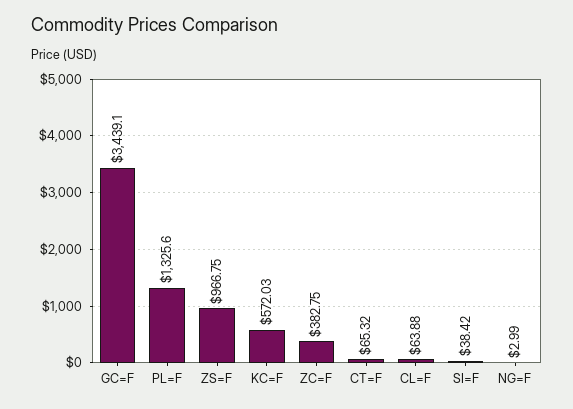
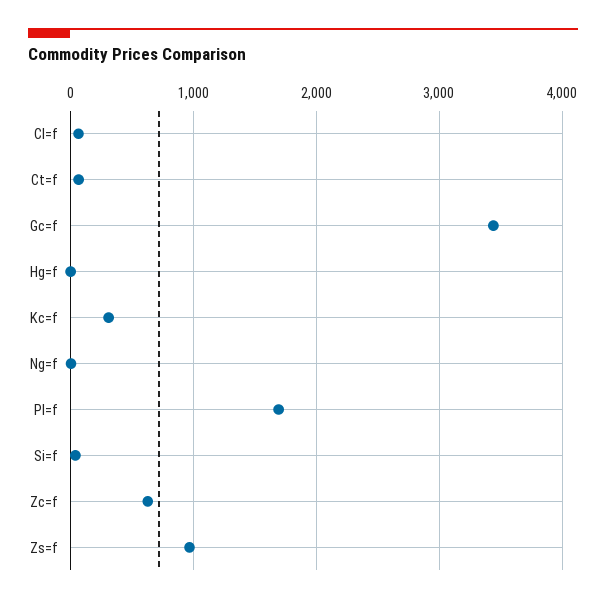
PL=F: 1325.6 -> 1700
KC=F: 572.03 -> 300
ZC=F: 382.75 -> 600
Hg=f: none -> 0

